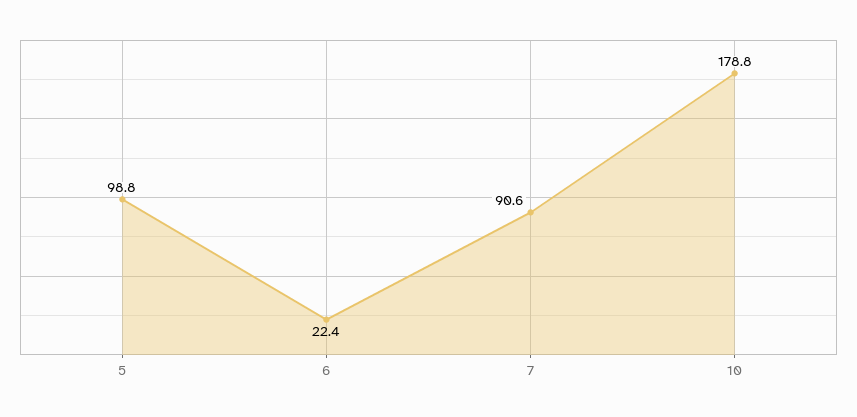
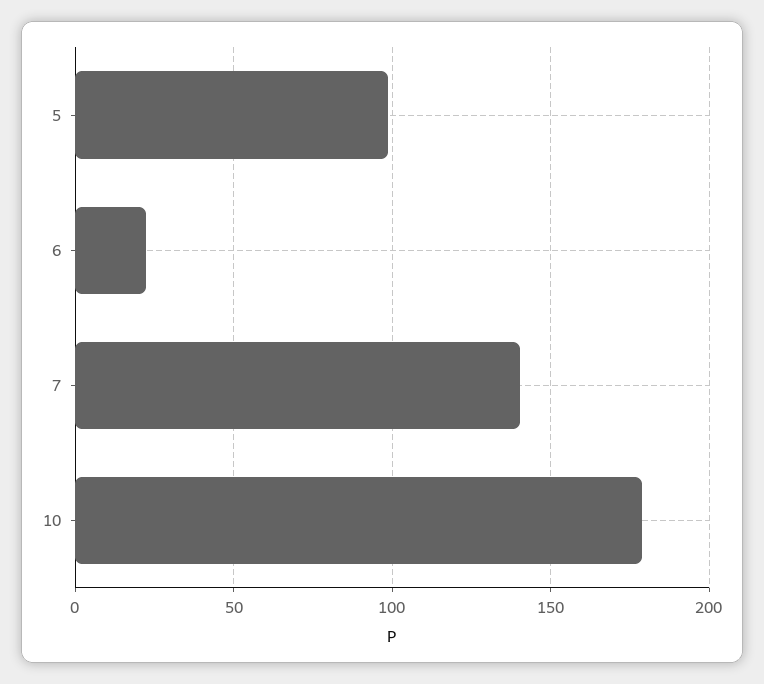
7: 90.6 -> 140

